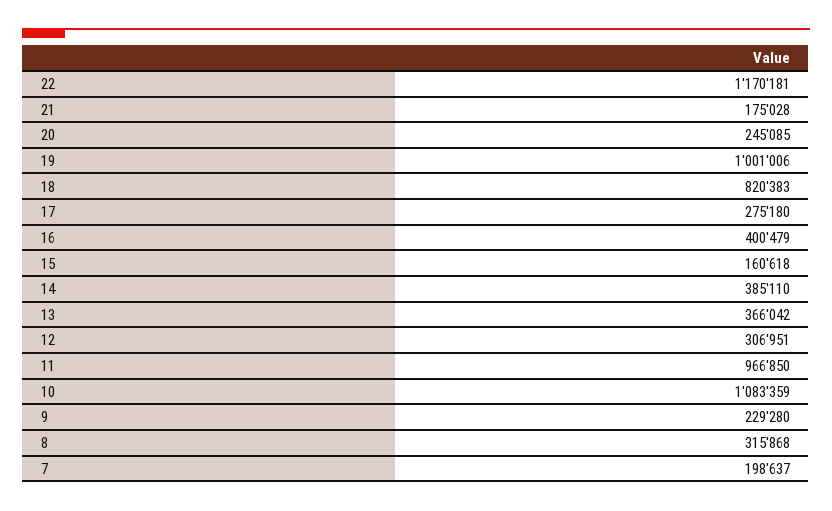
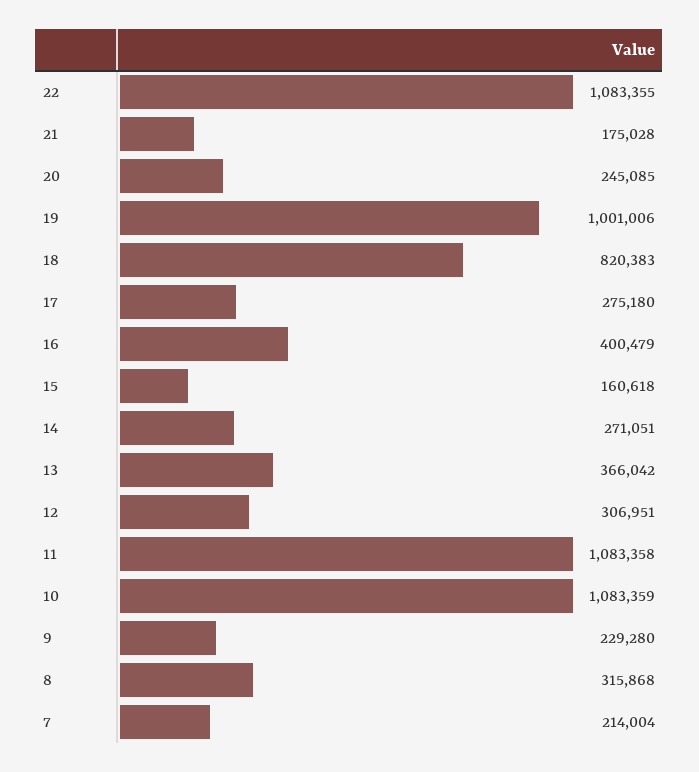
22: 1170181 -> 1083355
14: 385110 -> 271051
11: 966850 -> 1083358
7: 198637 -> 214004

